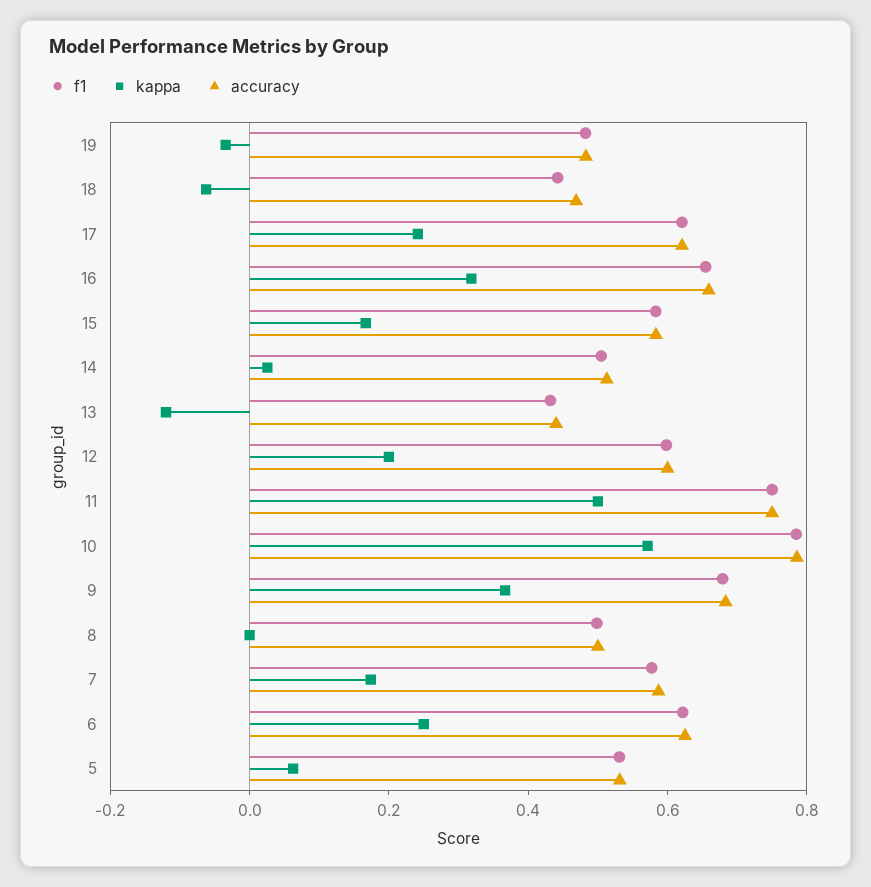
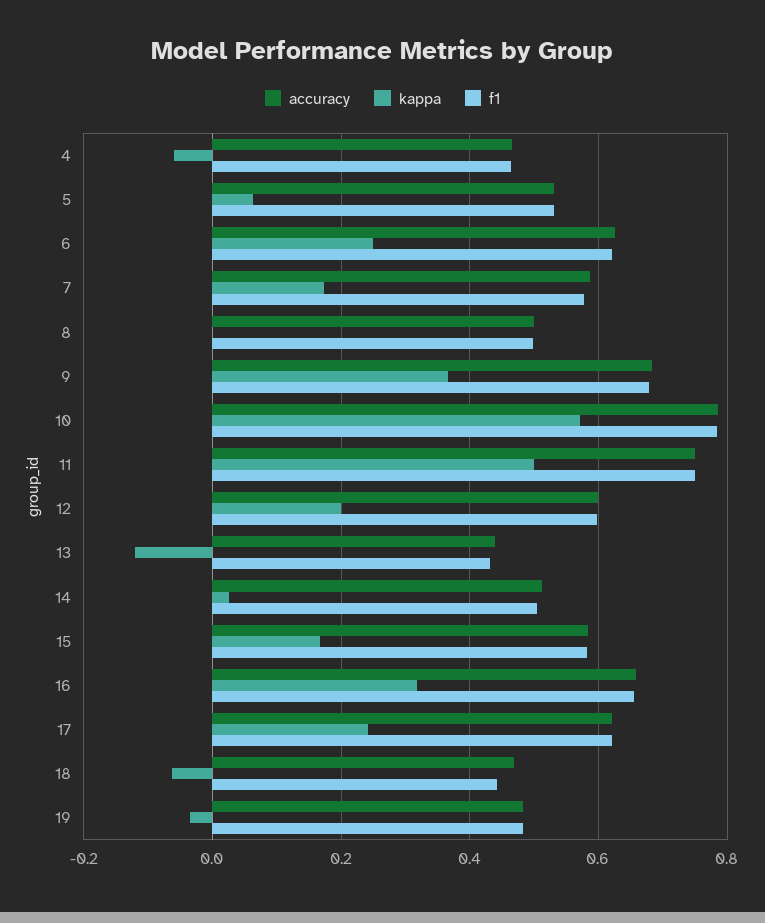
accuracy, 4: none -> 0.46
kappa, 4: none -> -0.06
f1, 4: none -> 0.46

